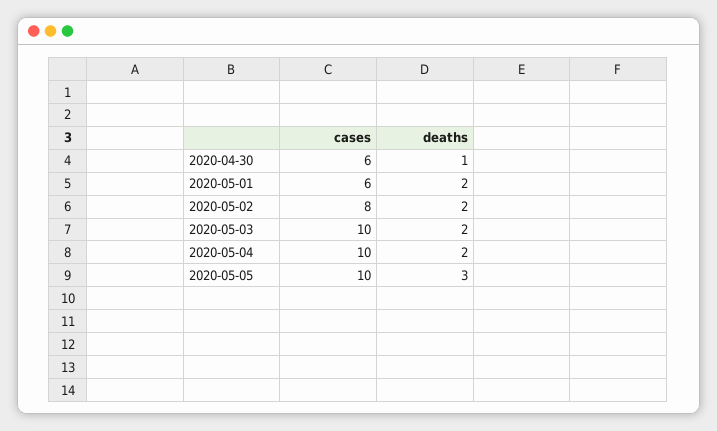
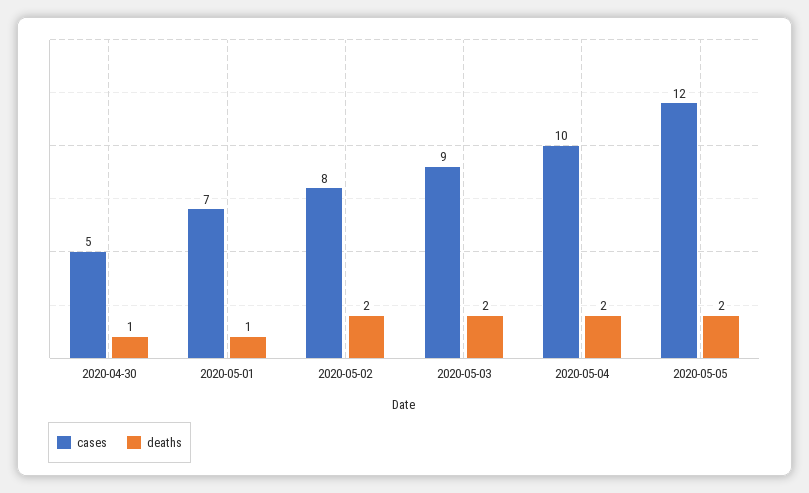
cases, 2020-04-30: 6 -> 5
cases, 2020-05-01: 6 -> 7
deaths, 2020-05-01: 2 -> 1
cases, 2020-05-03: 10 -> 9
cases, 2020-05-05: 10 -> 12
deaths, 2020-05-05: 3 -> 2

